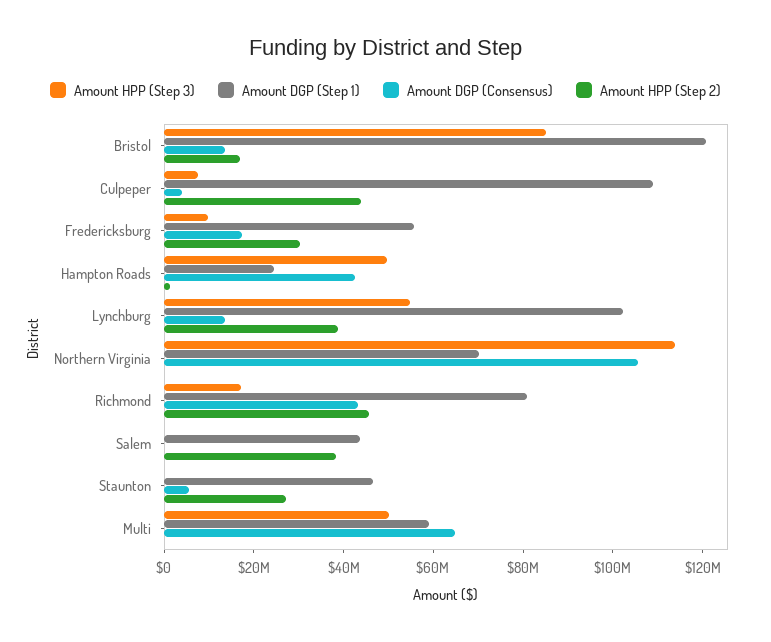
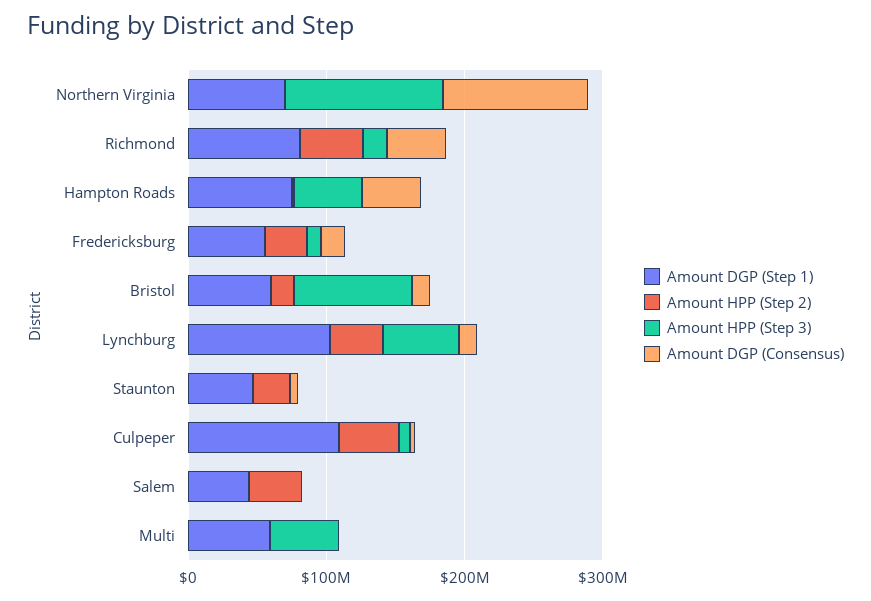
Amount DGP (Step 1), Bristol: 120000000 -> 60000000
Amount DGP (Step 1), Hampton Roads: 25000000 -> 80000000
Amount DGP (Consensus), Multi: 65000000 -> 0

